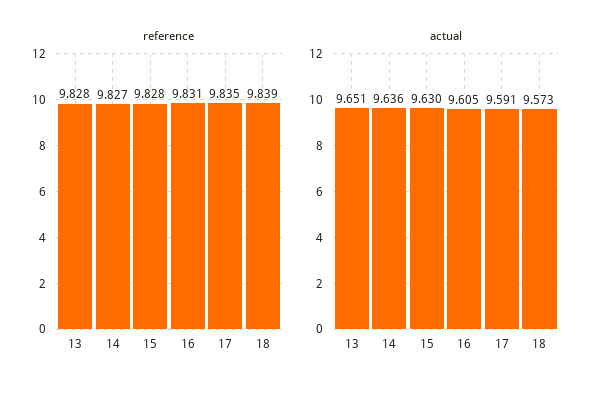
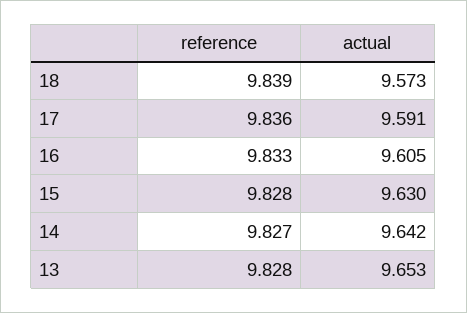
reference, 16: 9.831 -> 9.833
reference, 17: 9.835 -> 9.836
actual, 13: 9.651 -> 9.653
actual, 14: 9.636 -> 9.642

